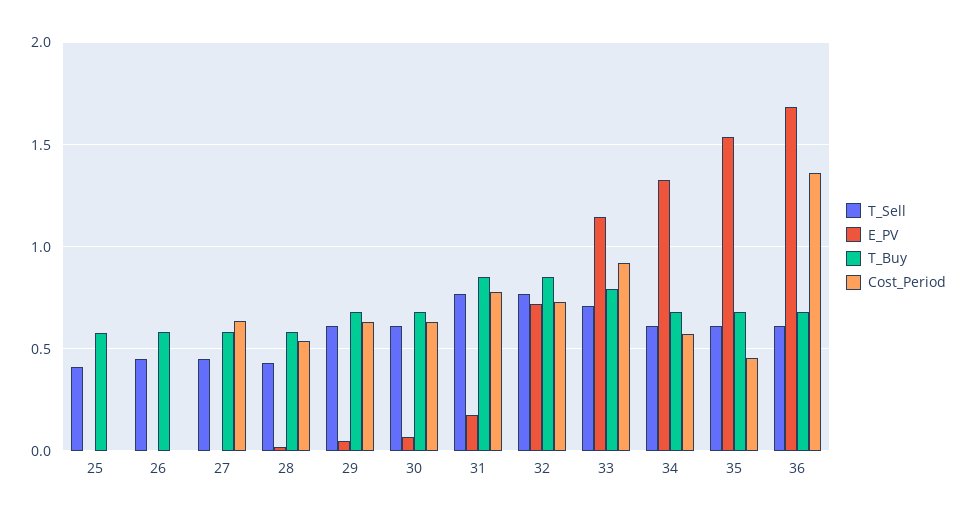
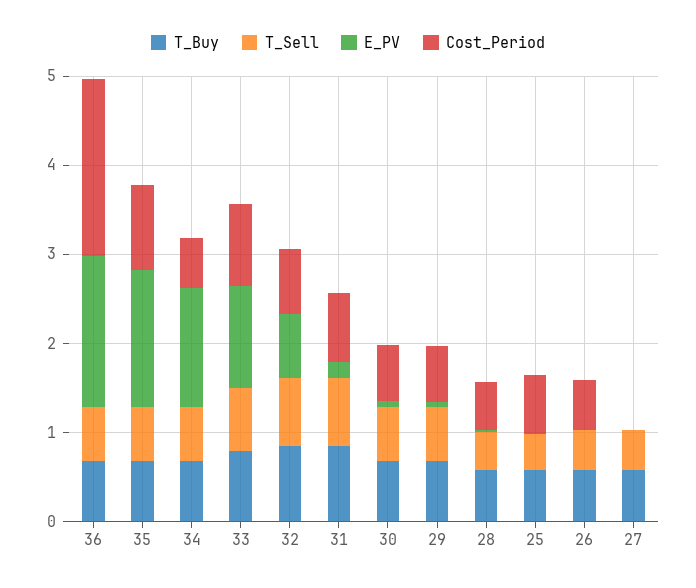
Cost_Period, 25: 0 -> 0.6
Cost_Period, 26: 0 -> 0.6
Cost_Period, 27: 0.65 -> 0
Cost_Period, 35: 0.45 -> 1
Cost_Period, 36: 1.35 -> 2

